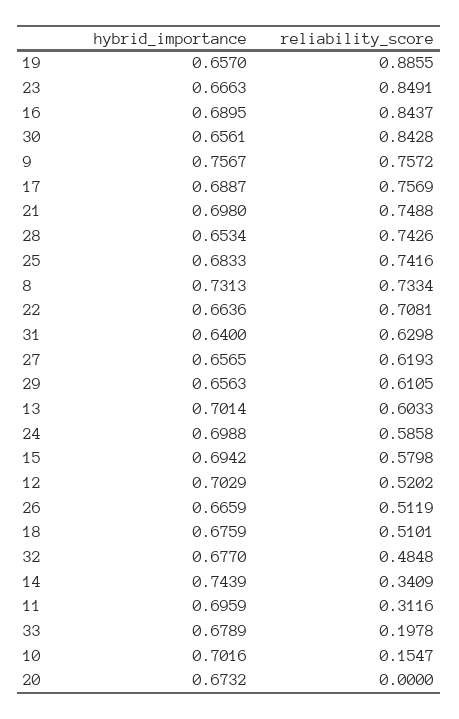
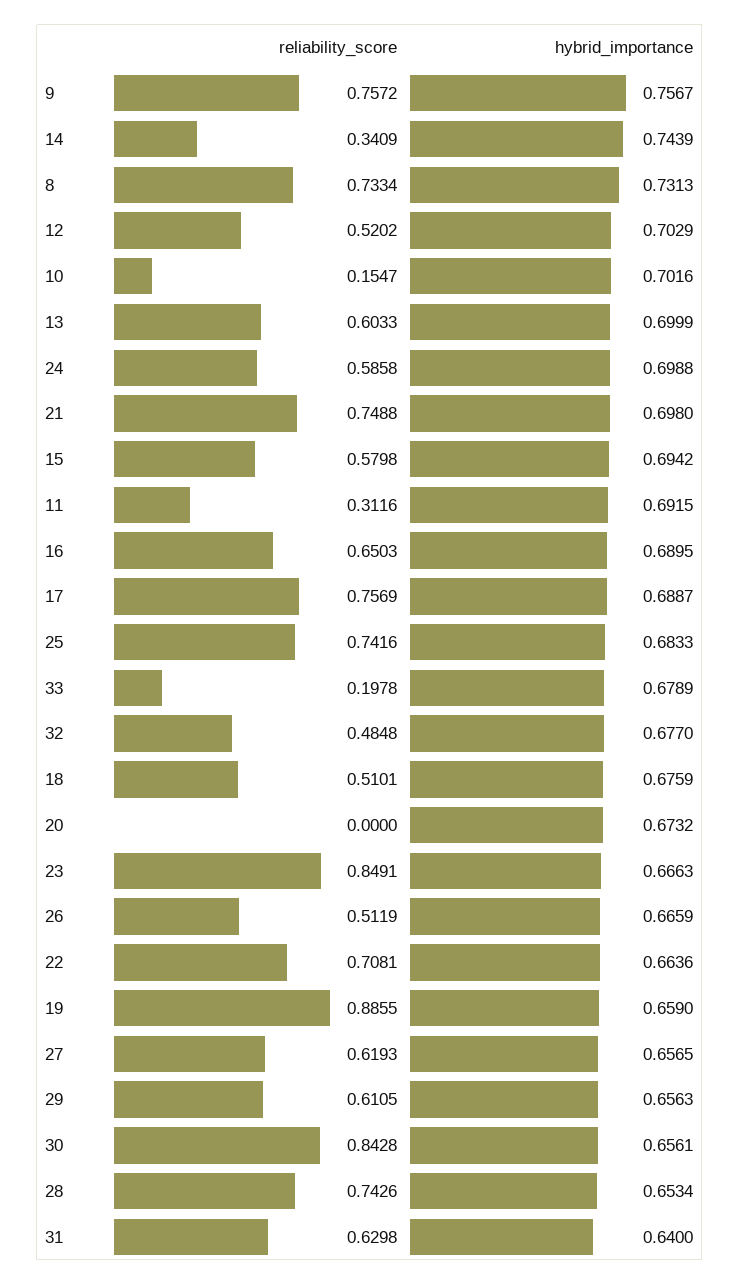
hybrid_importance, 19: 0.657 -> 0.659
reliability_score, 16: 0.8437 -> 0.6503
hybrid_importance, 13: 0.7014 -> 0.6999
hybrid_importance, 11: 0.6959 -> 0.6915

